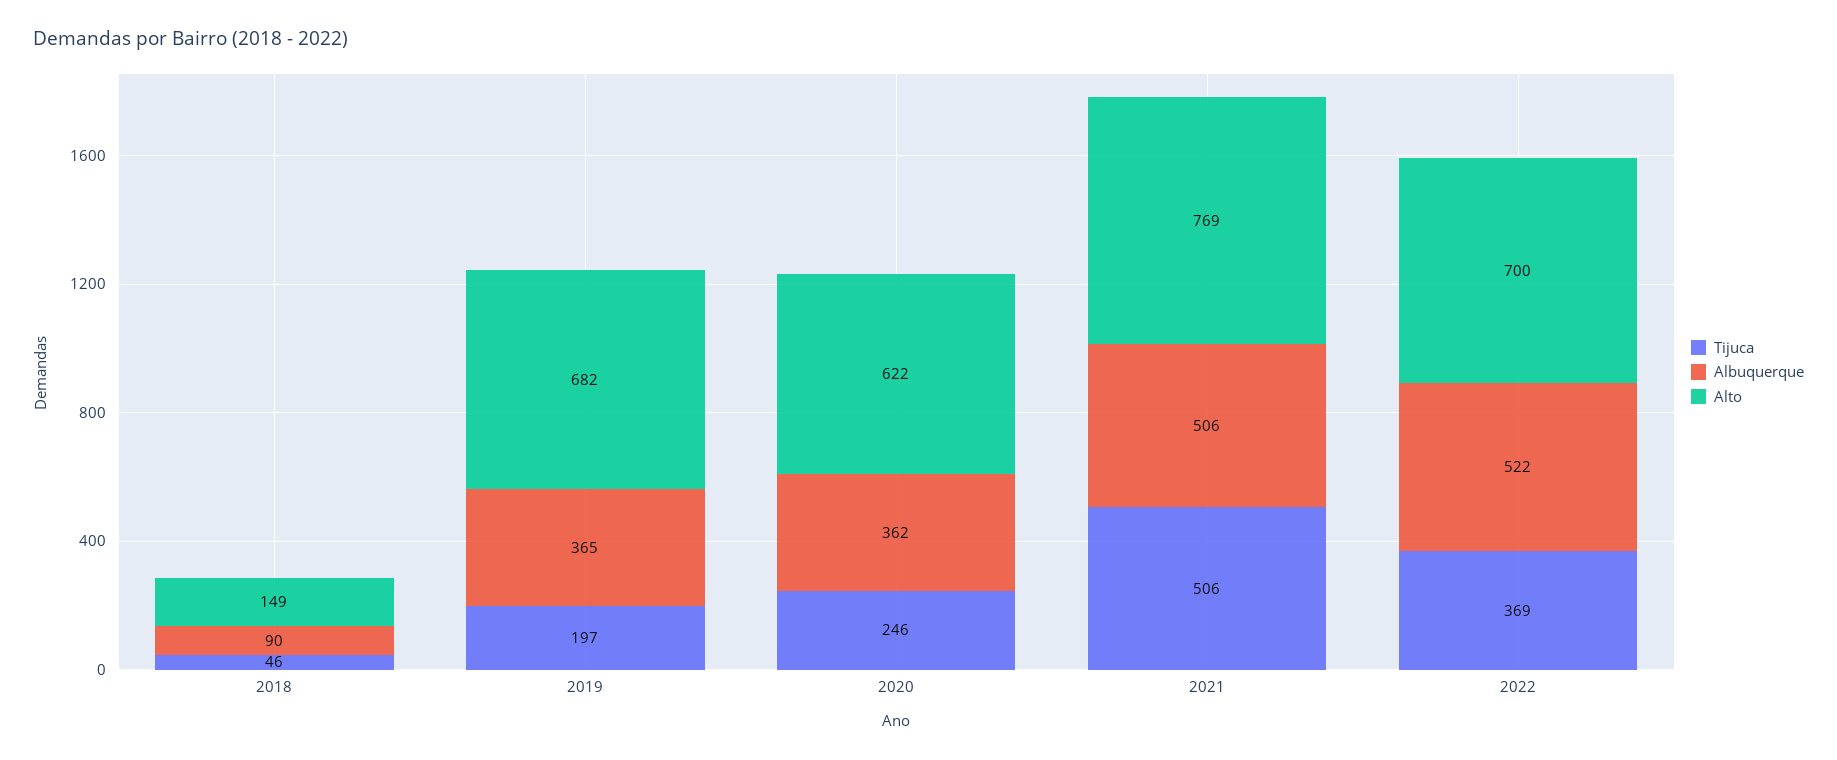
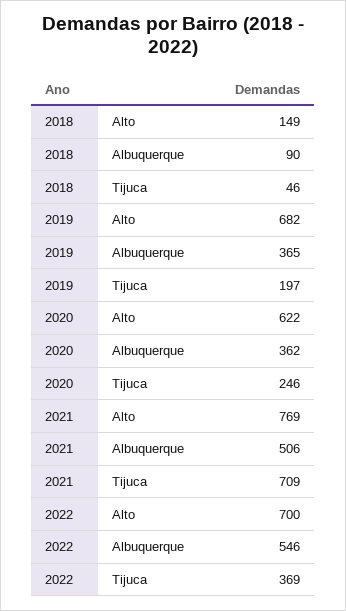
Tijuca, 2021: 506 -> 709
Albuquerque, 2022: 522 -> 546

